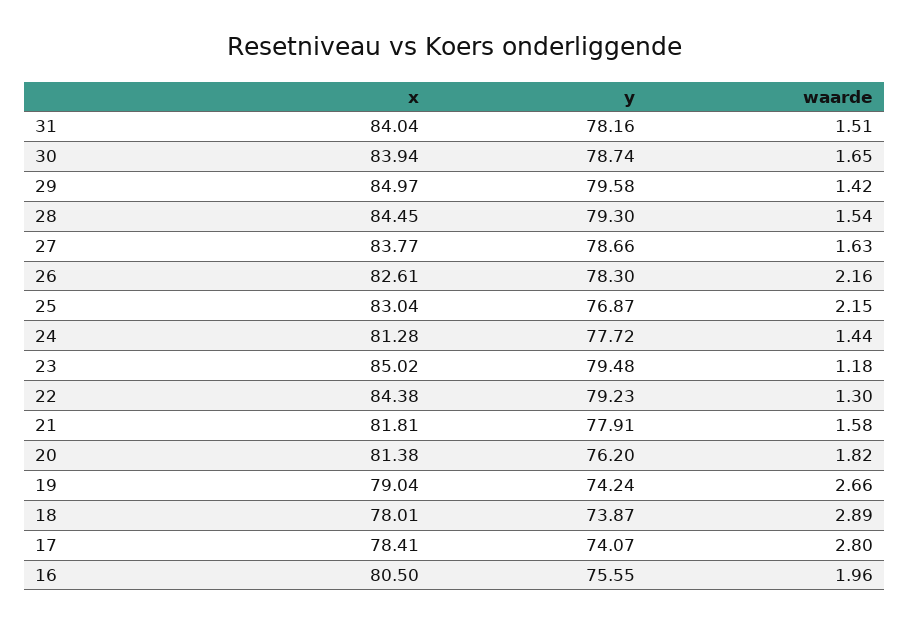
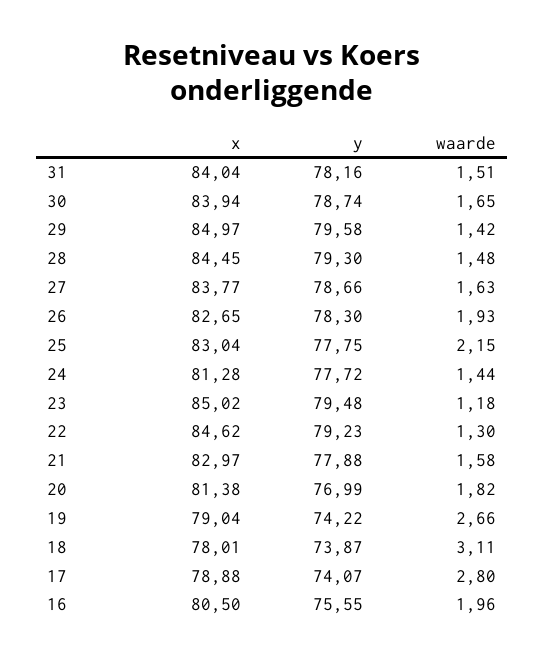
waarde, 28: 1.54 -> 1.48
x, 26: 82.61 -> 82.65
waarde, 26: 2.16 -> 1.93
y, 25: 76.87 -> 77.75
x, 22: 84.38 -> 84.62
x, 21: 81.81 -> 82.97
y, 21: 77.91 -> 77.88
y, 20: 76.2 -> 76.99
y, 19: 74.24 -> 74.22
waarde, 18: 2.89 -> 3.11
x, 17: 78.41 -> 78.88

